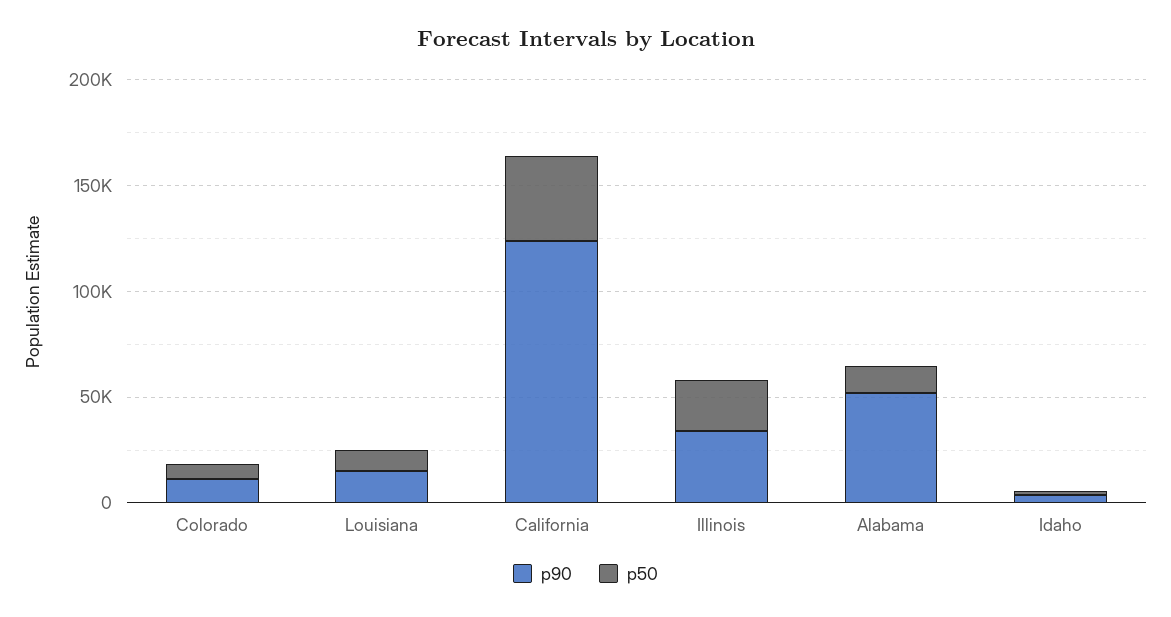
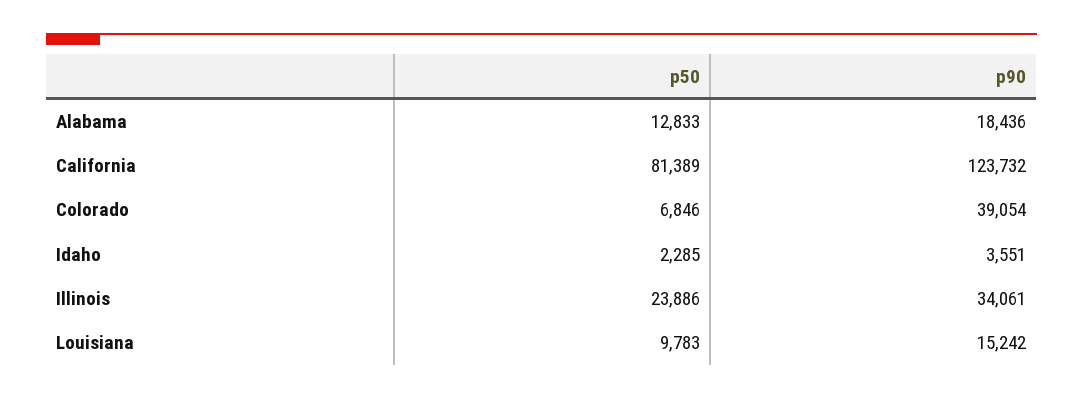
p90, Colorado: 10000 -> 39054
p50, California: 40000 -> 81389
p90, Alabama: 50000 -> 18436

